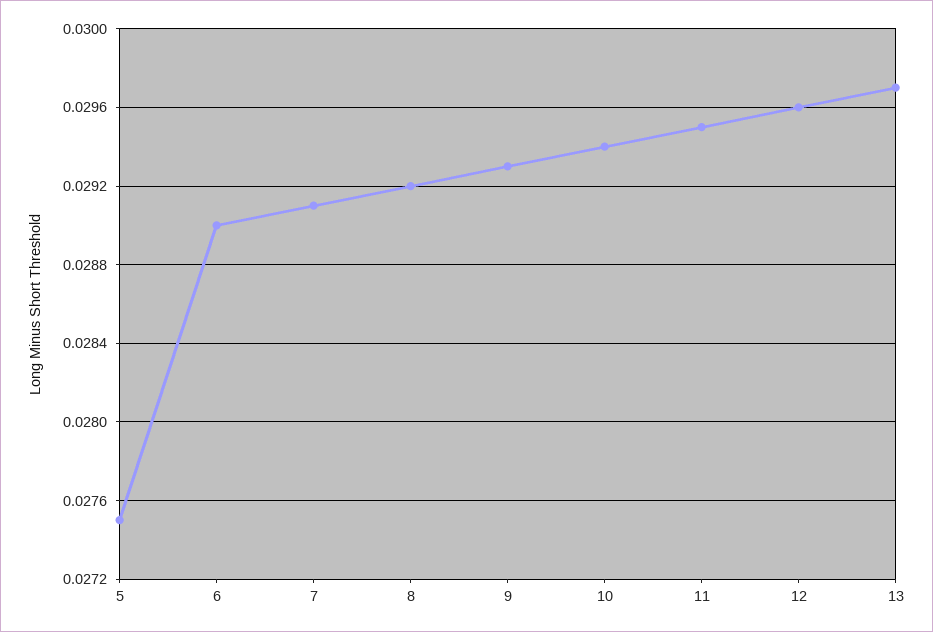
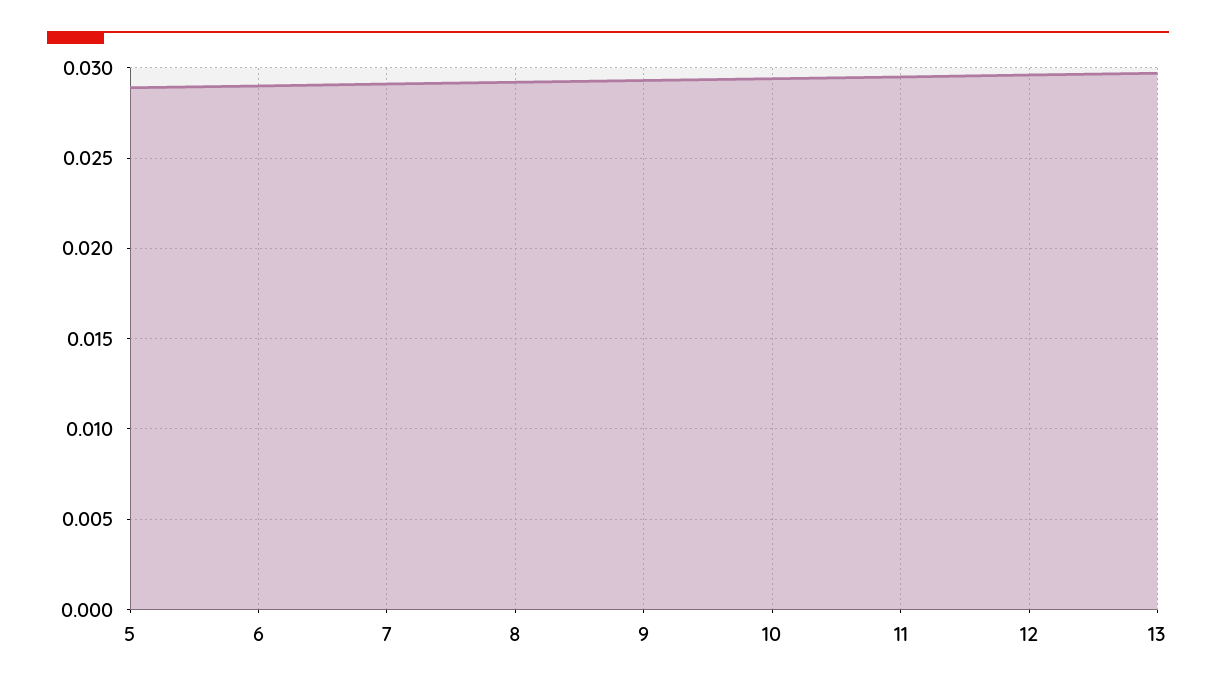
5: 0.0275 -> 0.029

